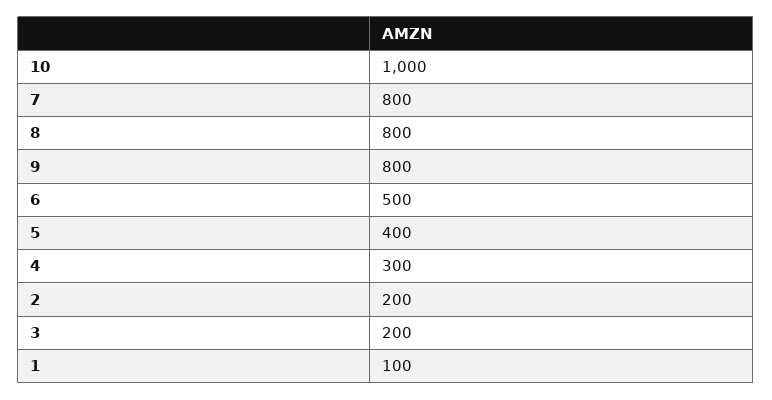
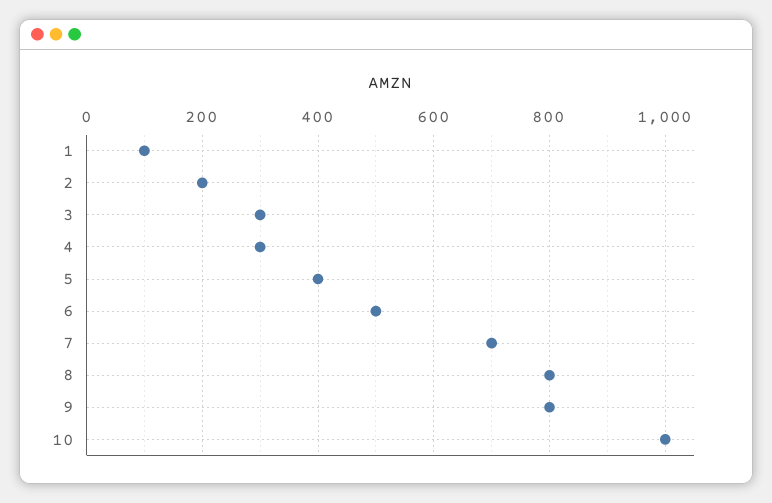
7: 800 -> 700
3: 200 -> 300

